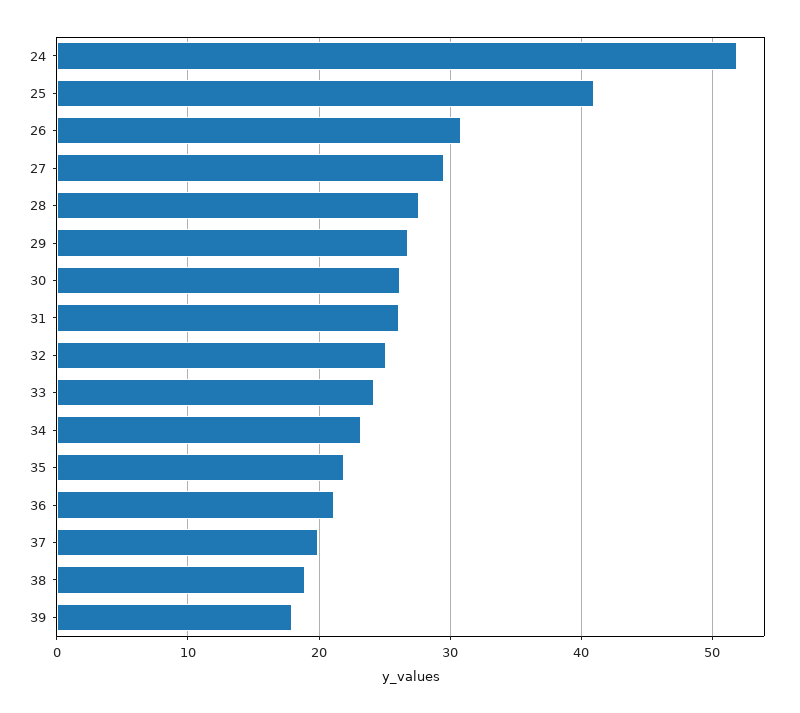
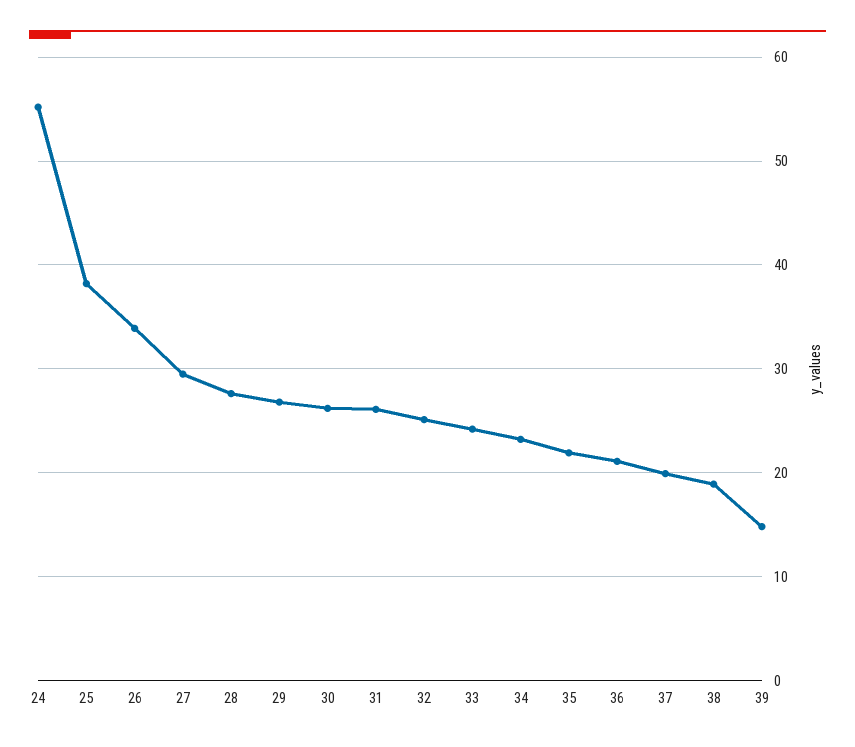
24: 52 -> 55
25: 41 -> 38
26: 31 -> 34
39: 18 -> 15

